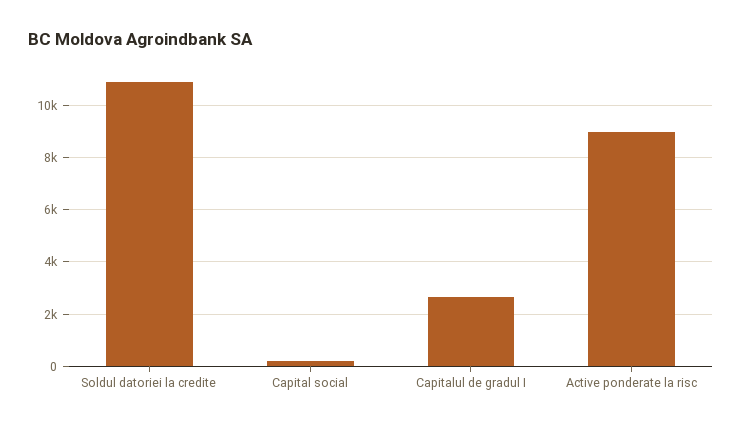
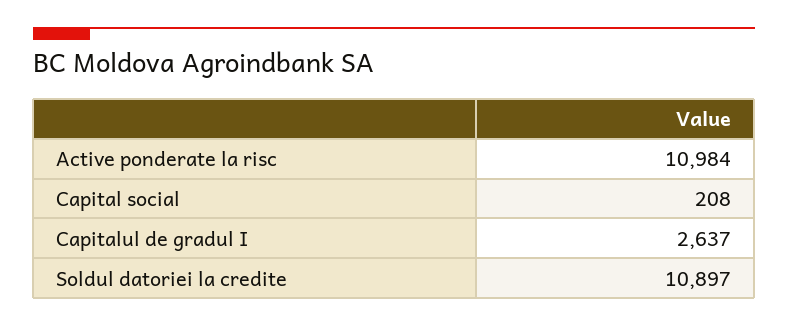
Active ponderate la risc: 9000 -> 10984

